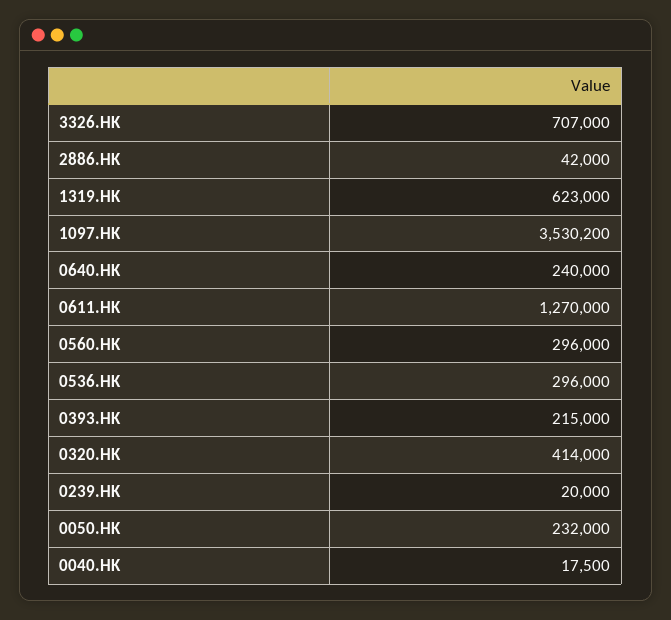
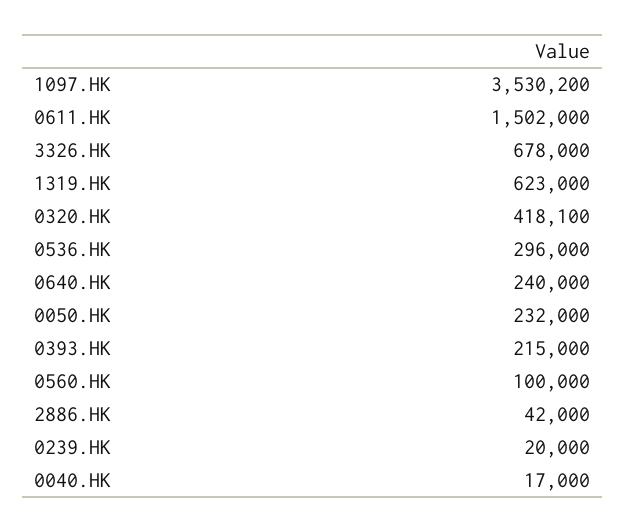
3326.HK: 707000 -> 678000
0611.HK: 1270000 -> 1502000
0560.HK: 296000 -> 100000
0320.HK: 414000 -> 418100
0040.HK: 17500 -> 17000

